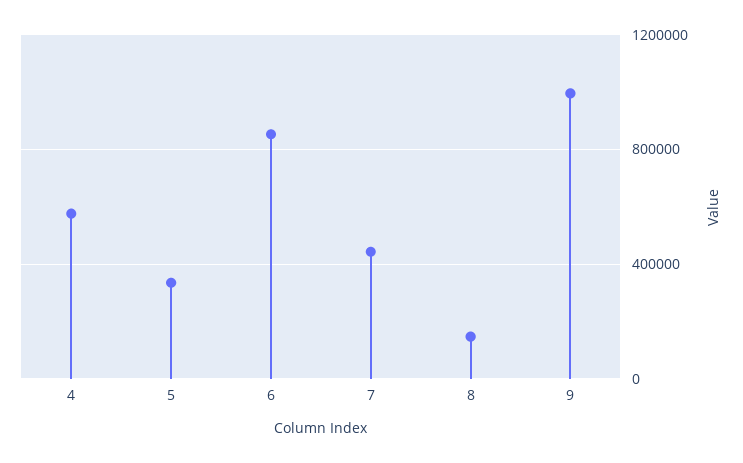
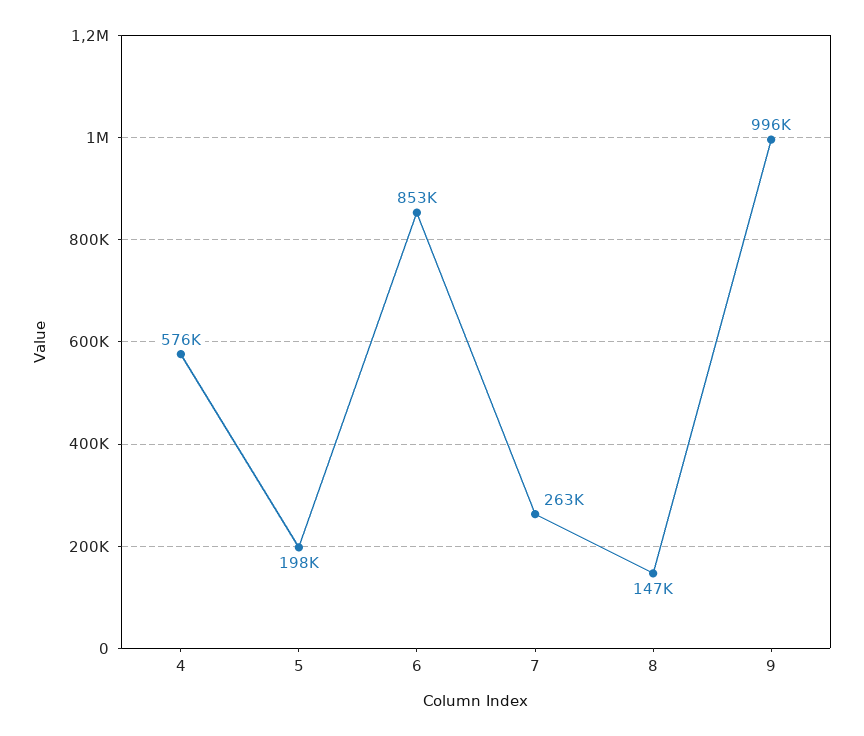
5: 350000 -> 198000
7: 450000 -> 263000

